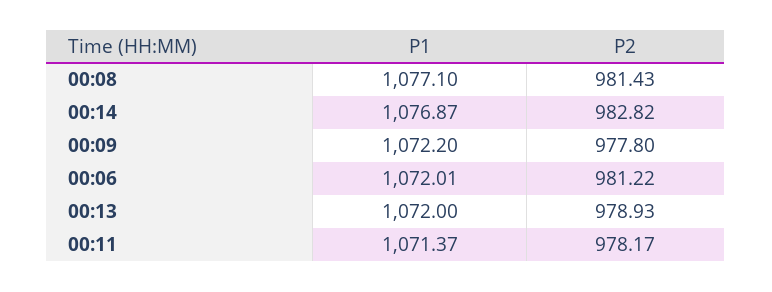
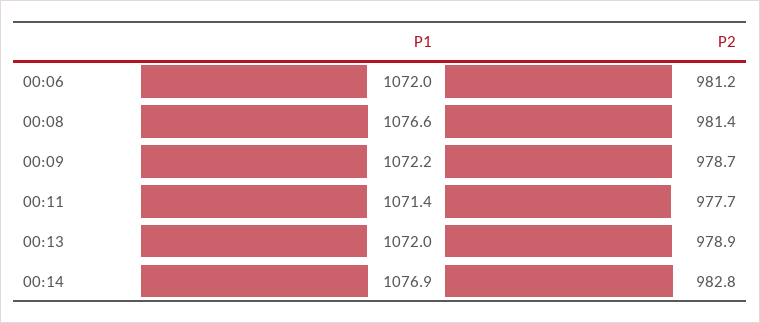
P1, 00:08: 1077.1 -> 1076.6
P2, 00:09: 977.8 -> 978.7
P2, 00:11: 978.17 -> 977.7

